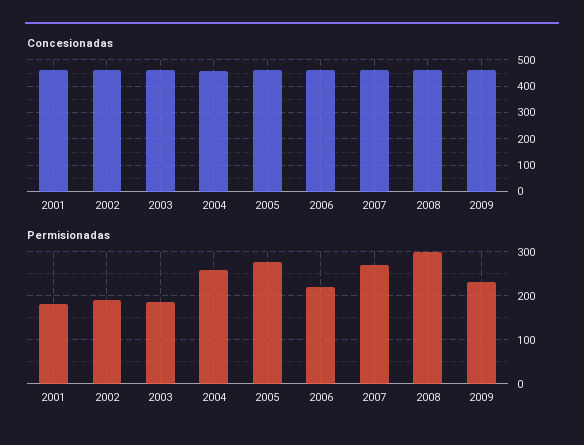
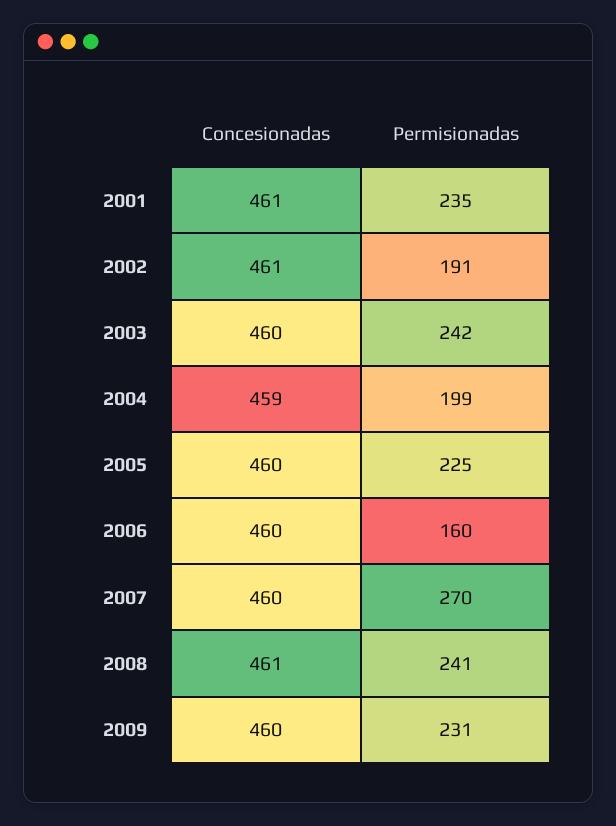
Permisionadas, 2001: 180 -> 235
Permisionadas, 2003: 180 -> 242
Permisionadas, 2004: 260 -> 199
Permisionadas, 2005: 280 -> 225
Permisionadas, 2006: 220 -> 160
Permisionadas, 2008: 300 -> 241

